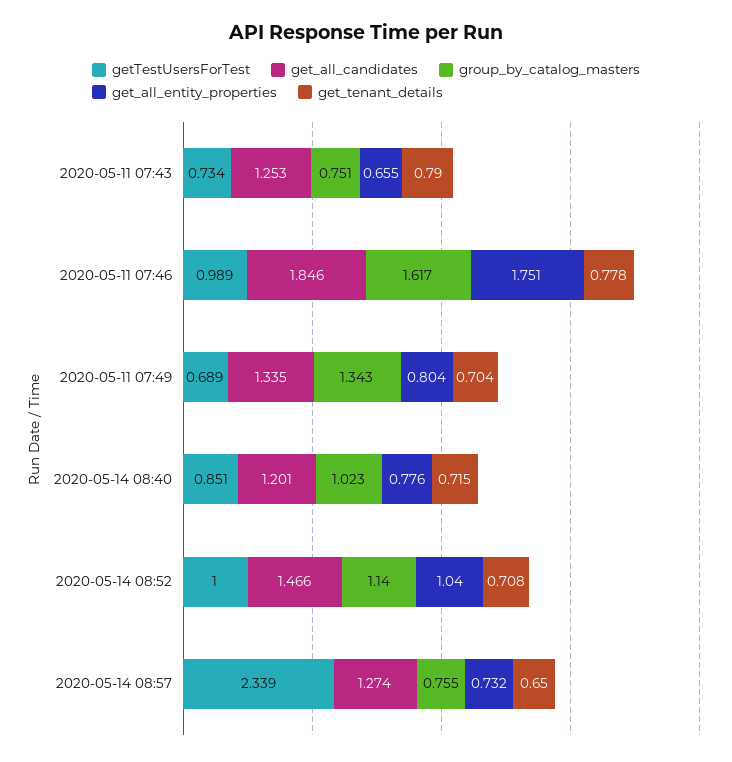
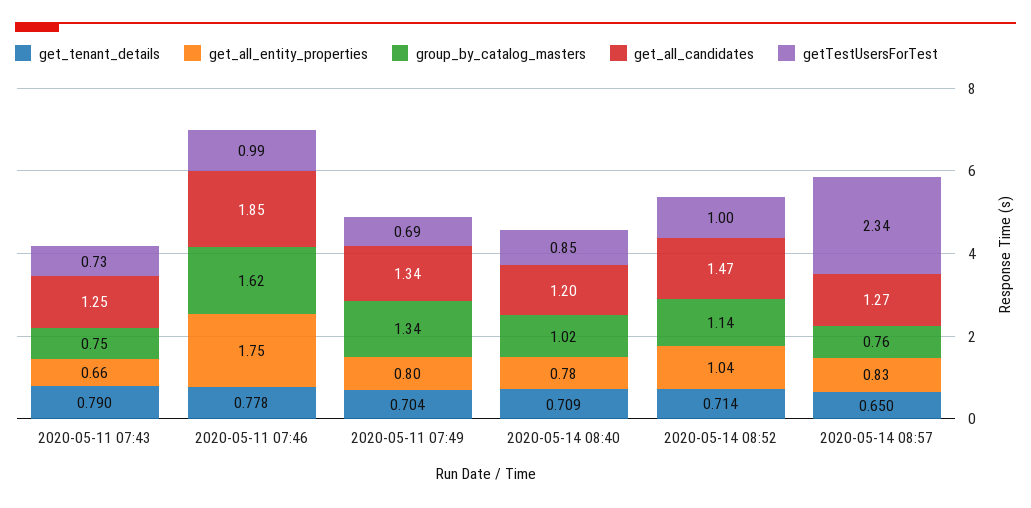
get_tenant_details, 2020-05-14 08:40: 0.715 -> 0.709
get_tenant_details, 2020-05-14 08:52: 0.708 -> 0.714
get_all_entity_properties, 2020-05-14 08:57: 0.732 -> 0.83

